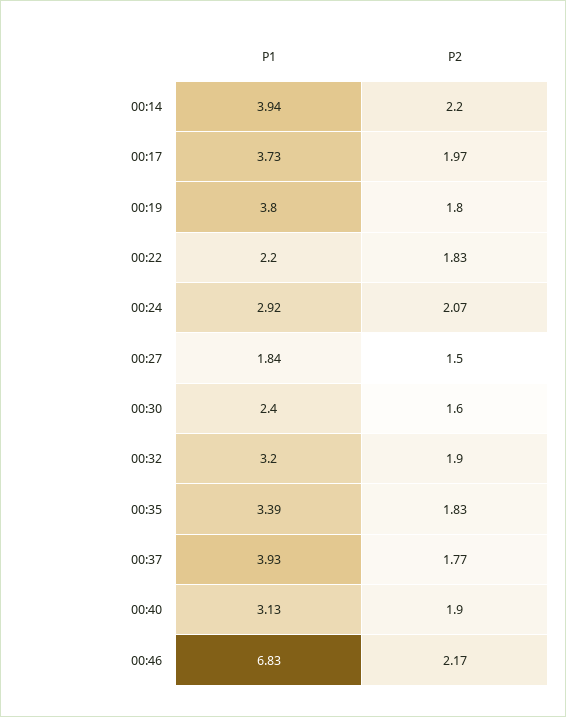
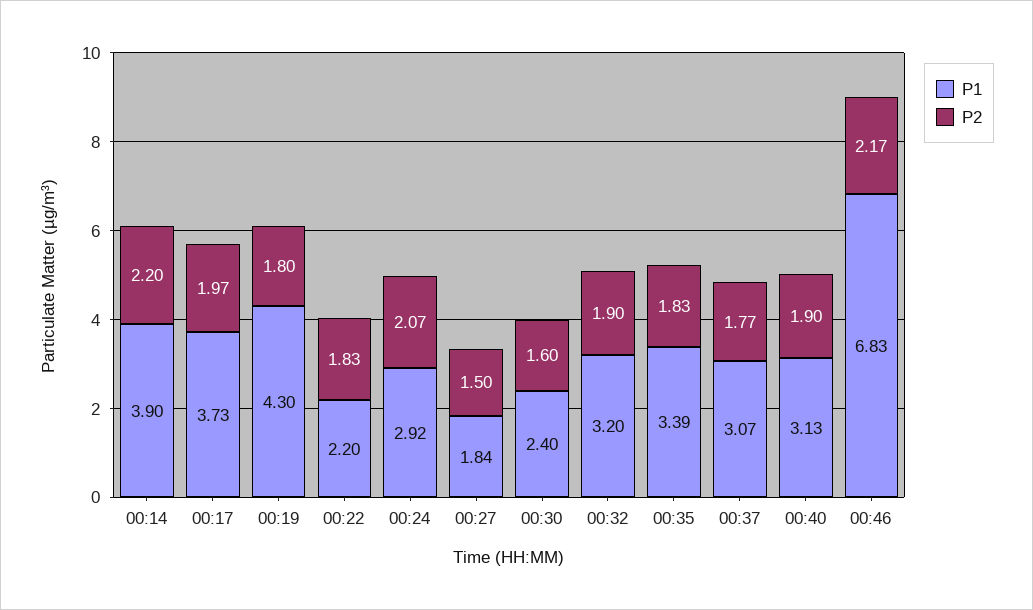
P1, 00:14: 3.94 -> 3.9
P1, 00:19: 3.8 -> 4.3
P1, 00:37: 3.93 -> 3.07

